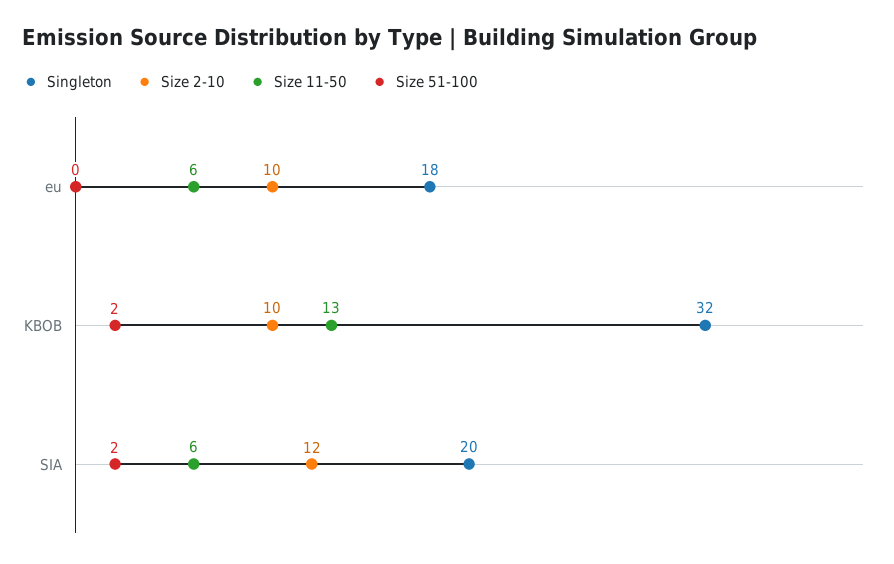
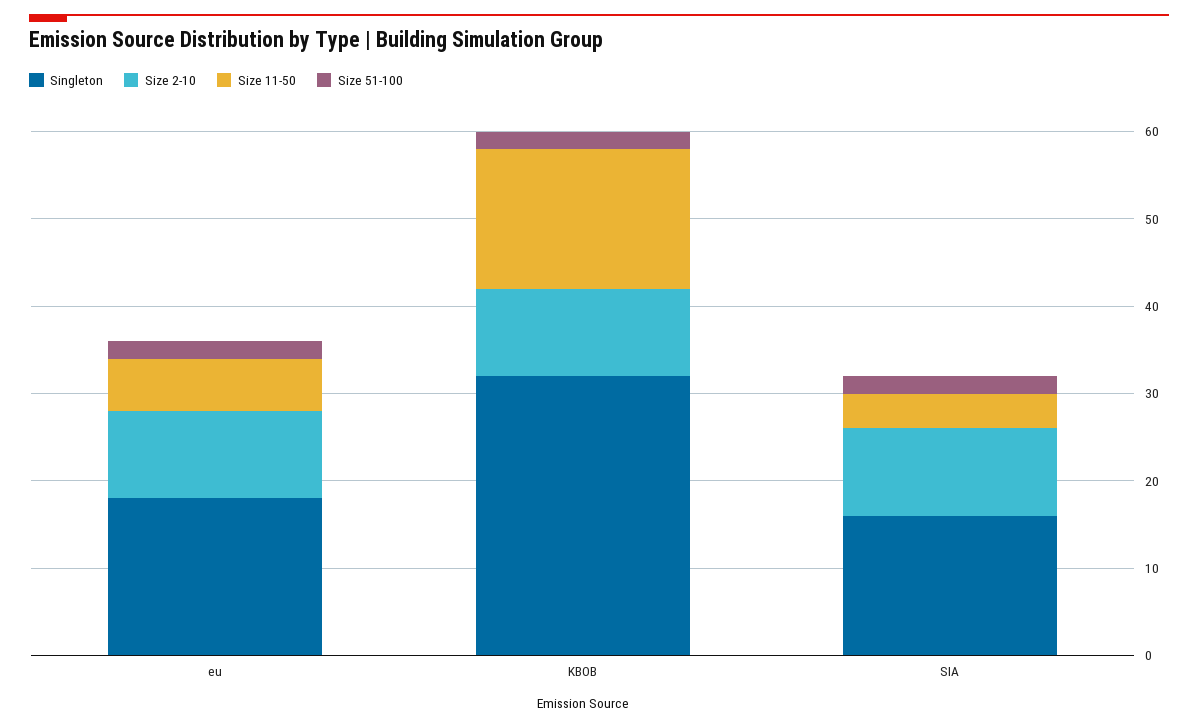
Size 51-100, eu: 0 -> 2
Size 11-50, KBOB: 13 -> 16
Singleton, SIA: 20 -> 16
Size 2-10, SIA: 12 -> 10
Size 11-50, SIA: 6 -> 4

